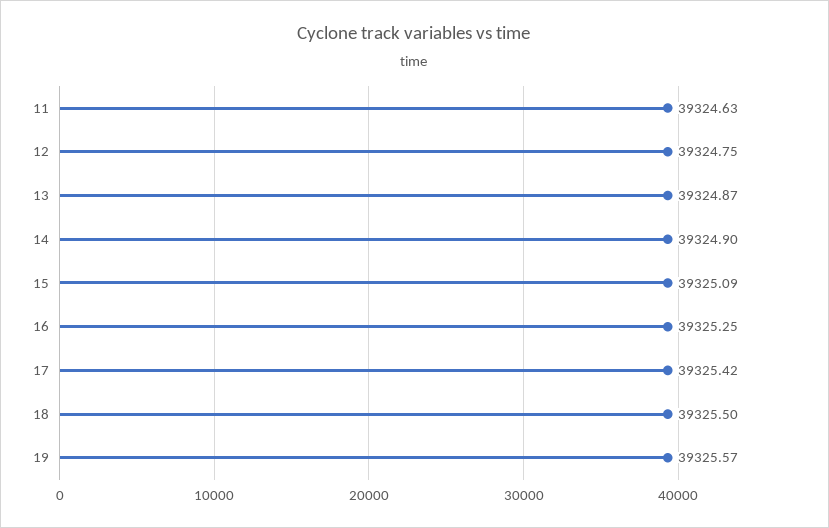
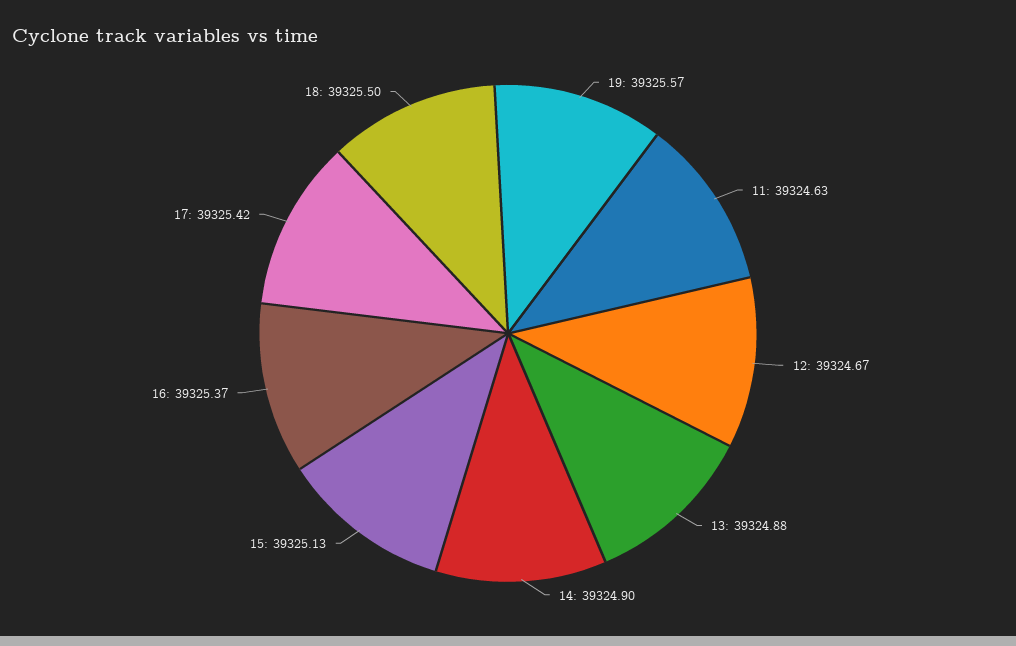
12: 39324.75 -> 39324.67
13: 39324.87 -> 39324.88
15: 39325.09 -> 39325.13
16: 39325.25 -> 39325.37

